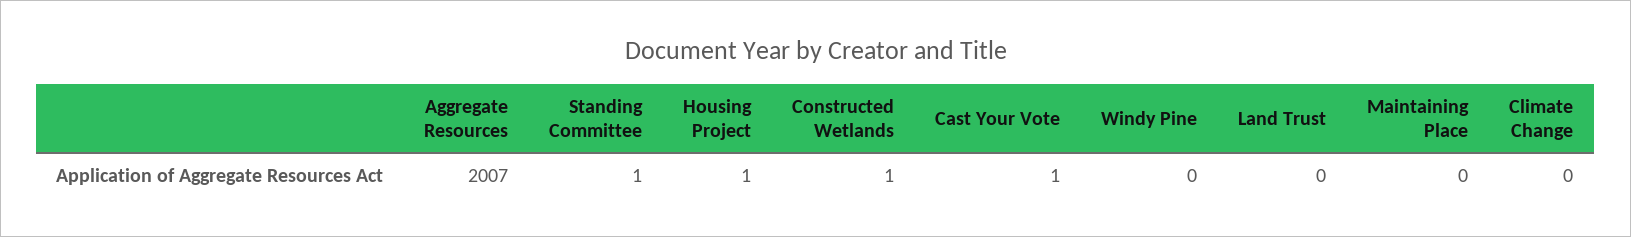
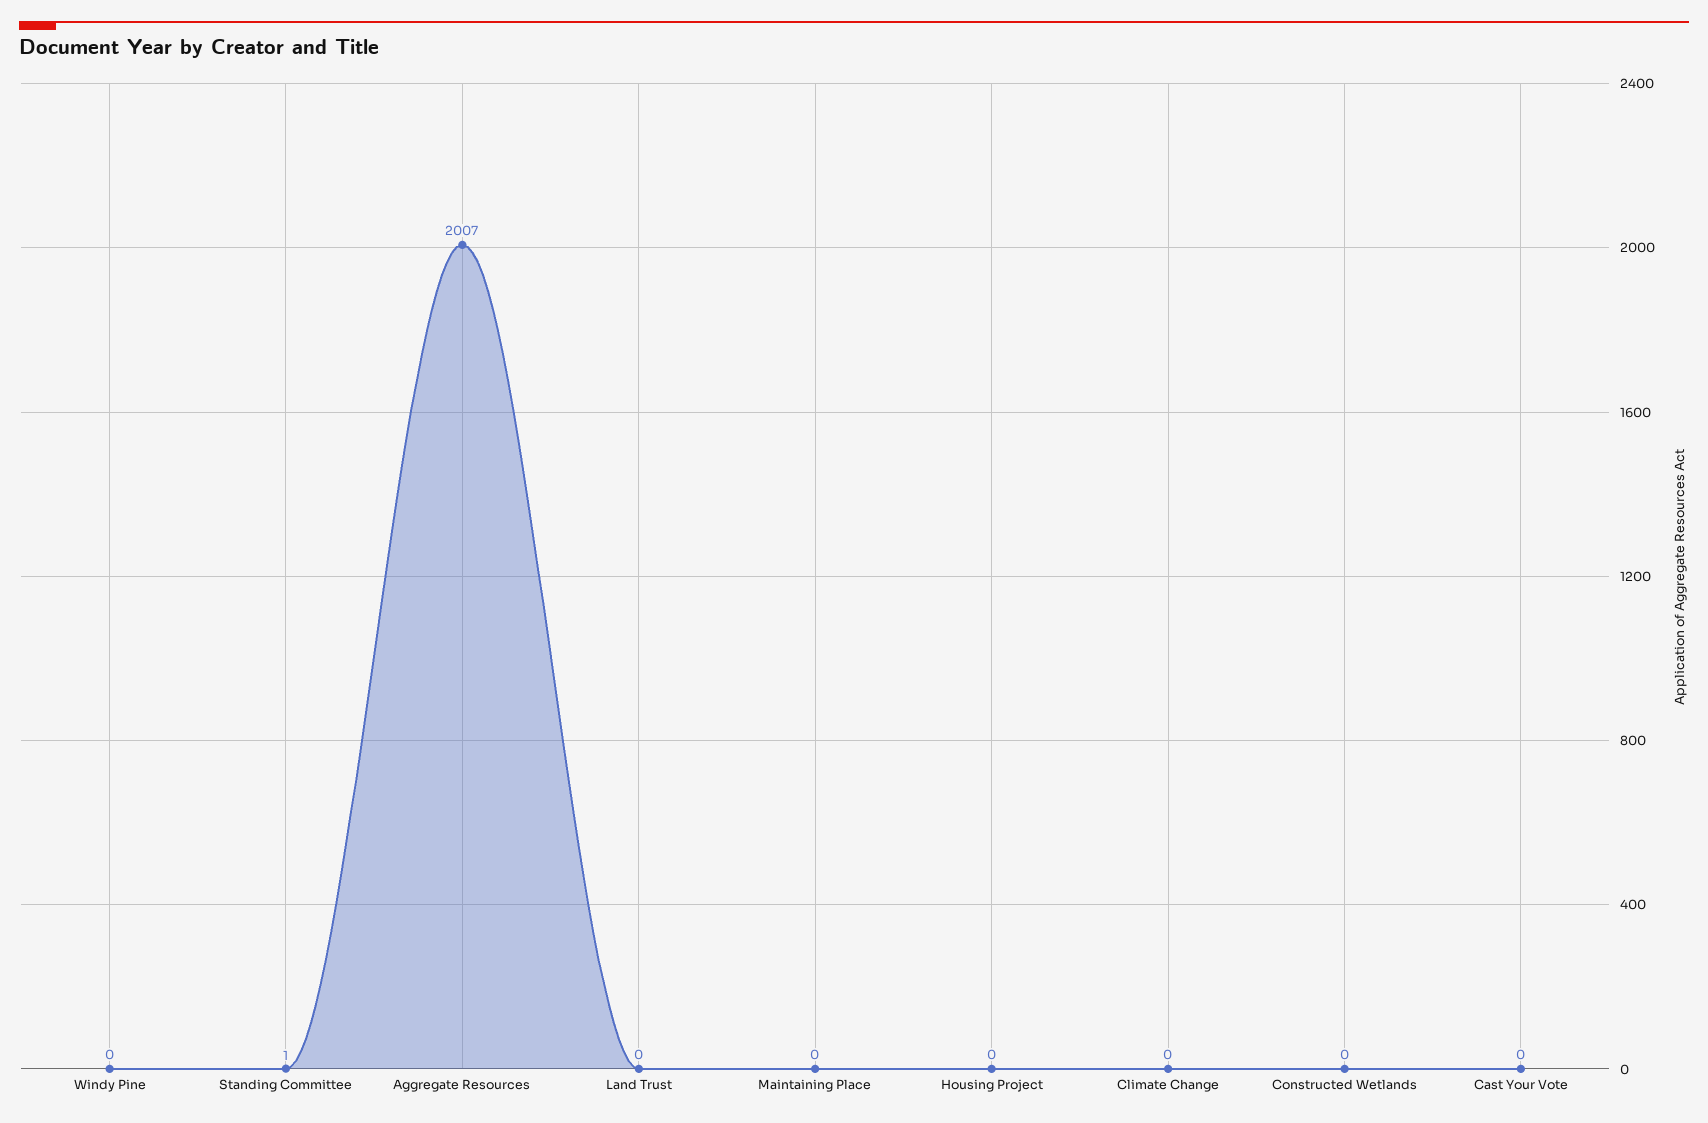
Housing Project: 1 -> 0
Constructed Wetlands: 1 -> 0
Cast Your Vote: 1 -> 0

